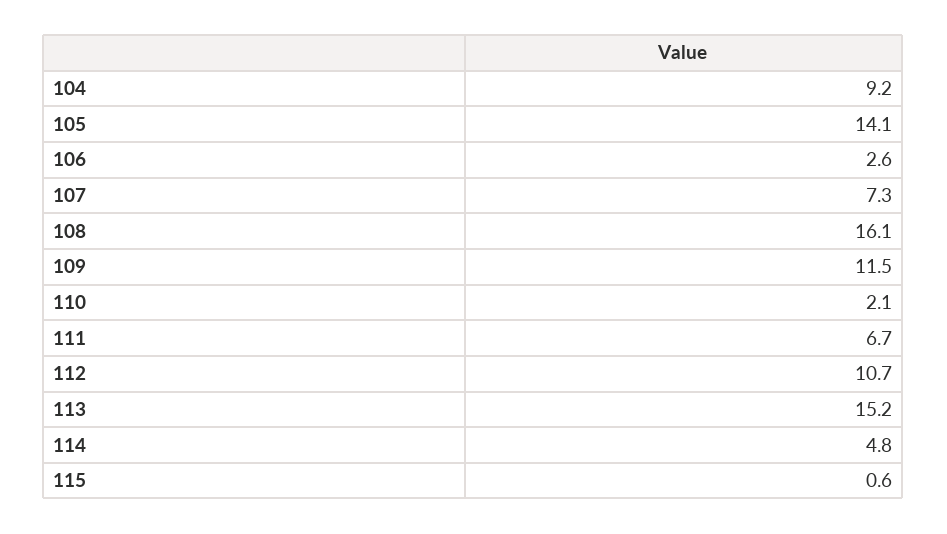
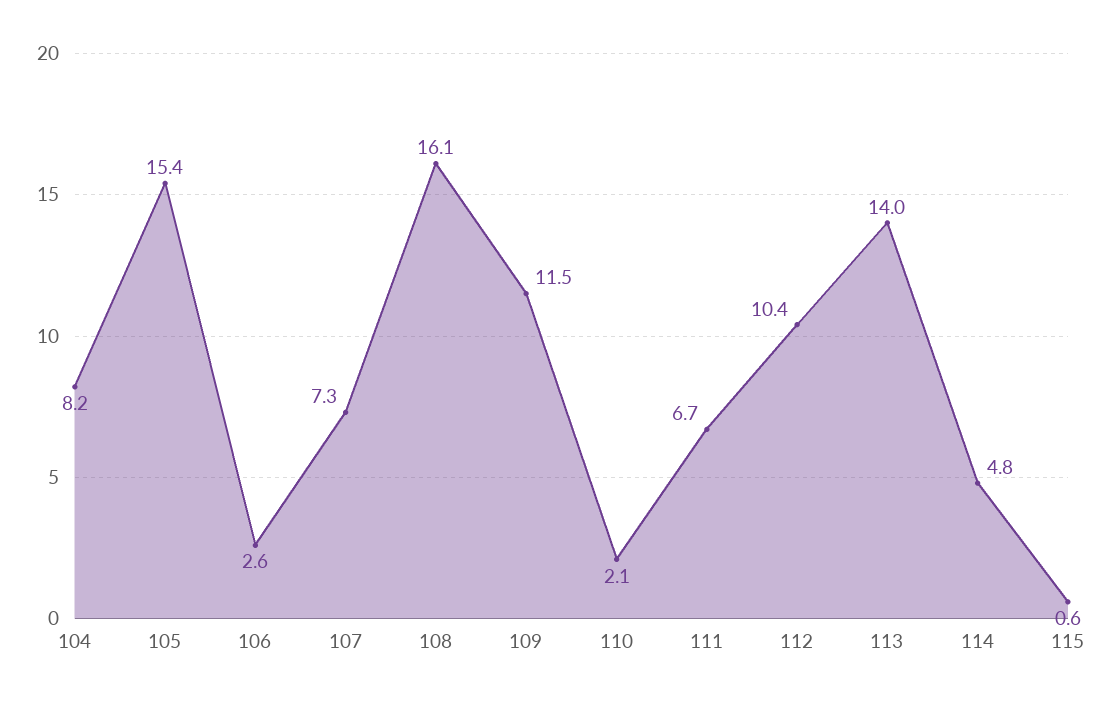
104: 9.2 -> 8.2
105: 14.1 -> 15.4
112: 10.7 -> 10.4
113: 15.2 -> 14

